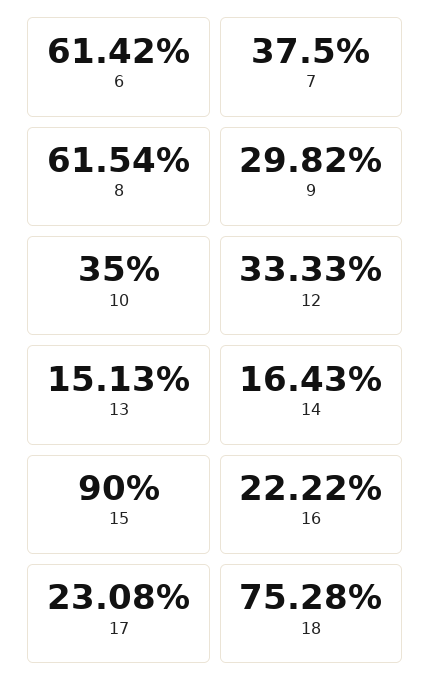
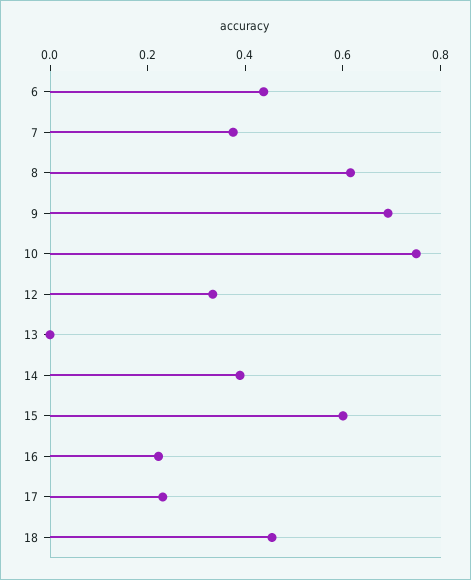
6: 0.6142 -> 0.45
9: 0.2982 -> 0.7
10: 0.35 -> 0.75
13: 0.1513 -> 0
14: 0.1643 -> 0.4
15: 0.9 -> 0.6
18: 0.7528 -> 0.45

